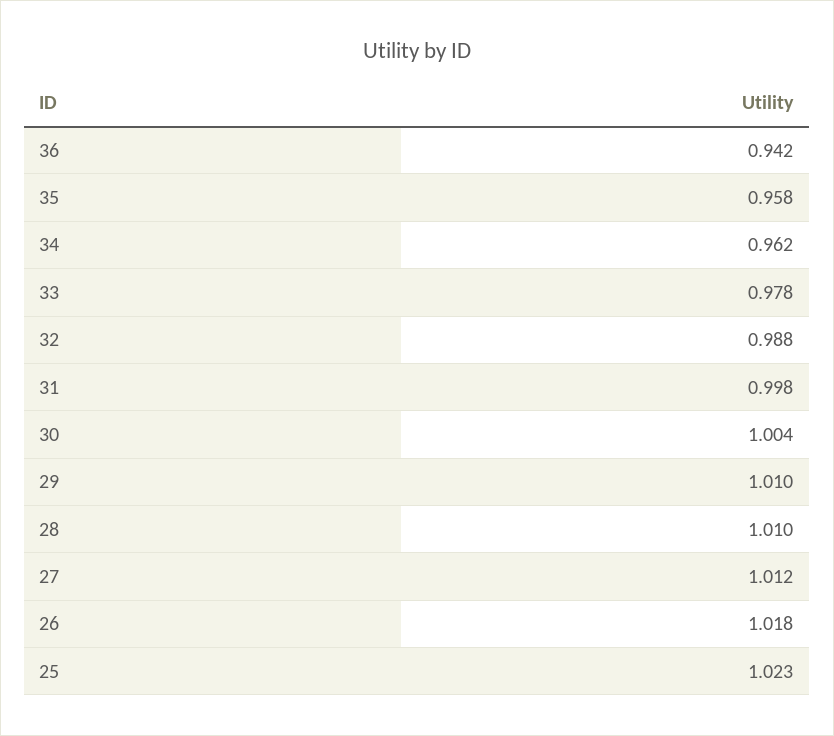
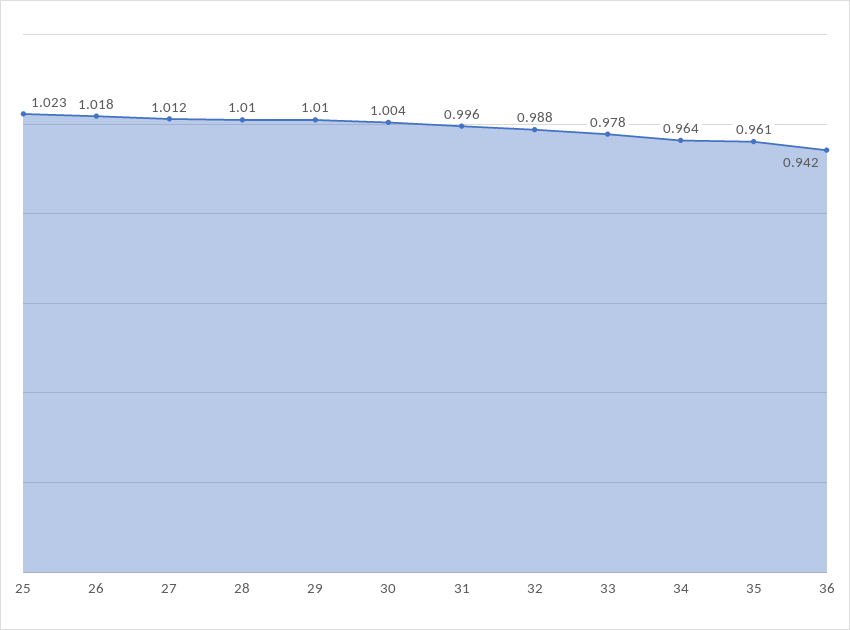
35: 0.958 -> 0.961
34: 0.962 -> 0.964
31: 0.998 -> 0.996

